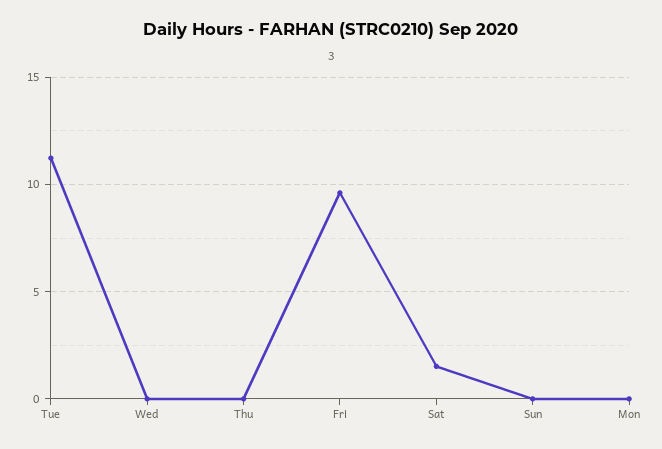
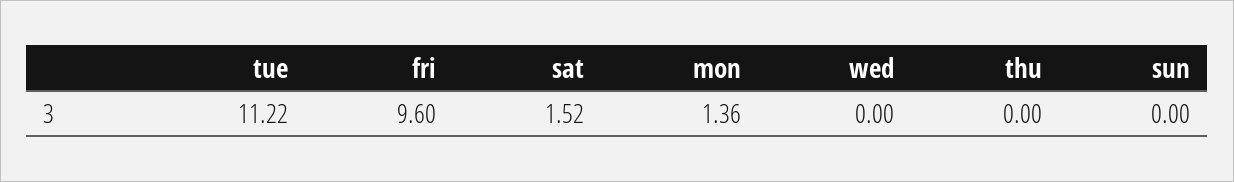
Mon: 0 -> 1.36

